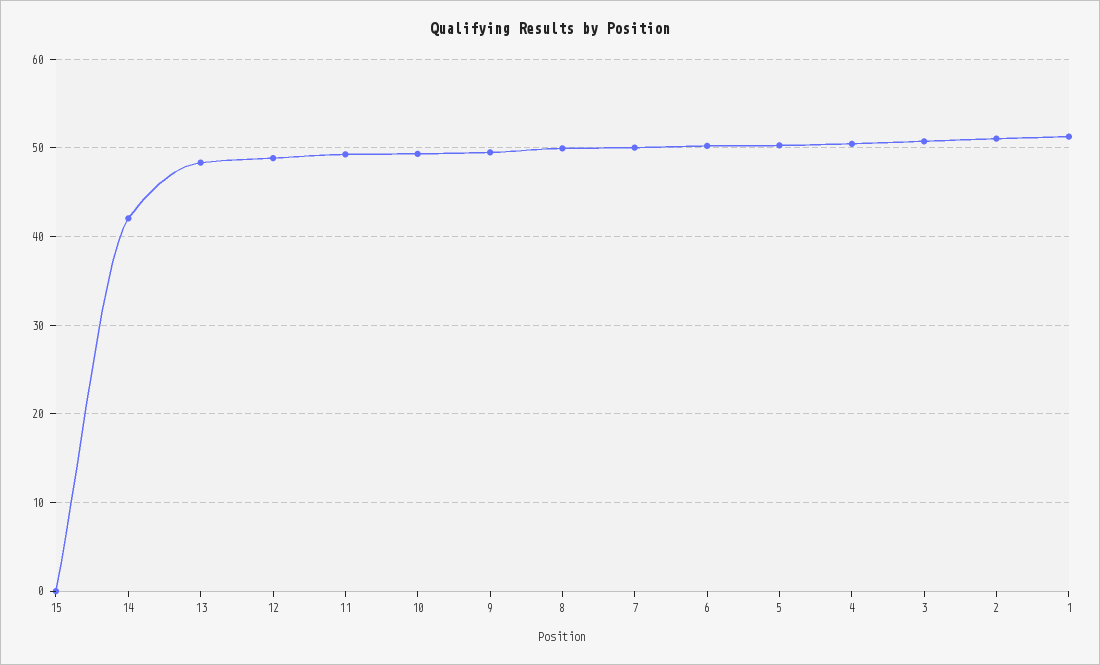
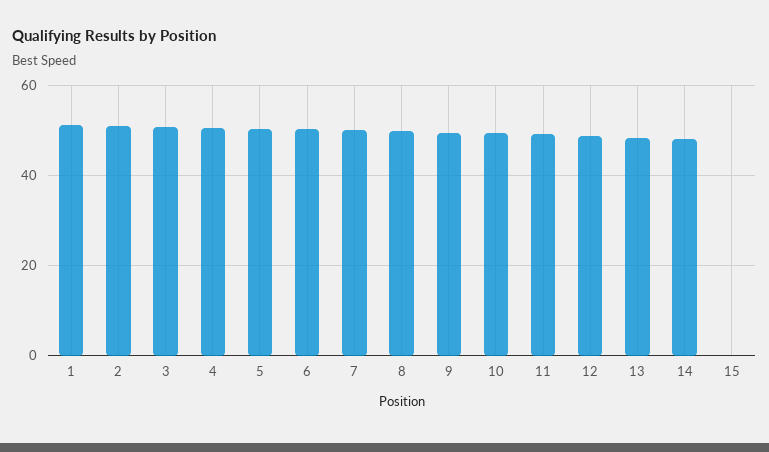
14: 42 -> 48

